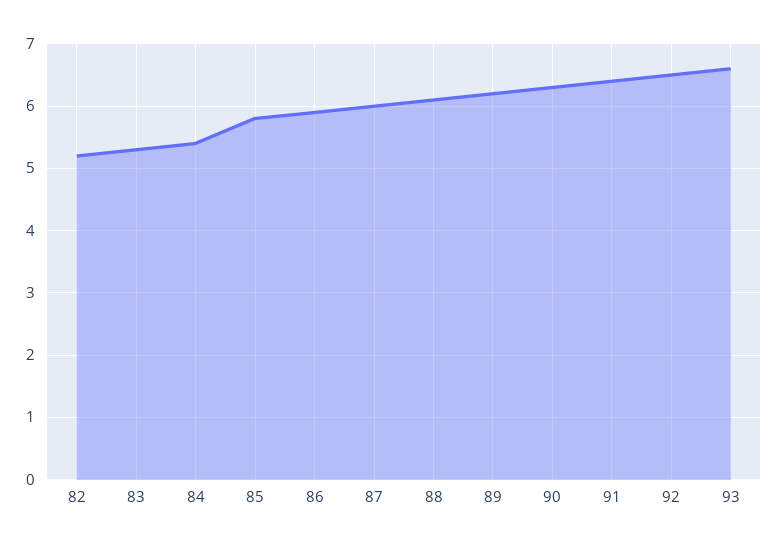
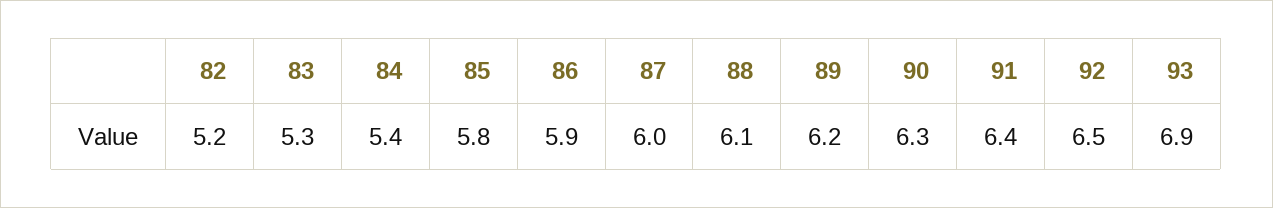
93: 6.6 -> 6.9

